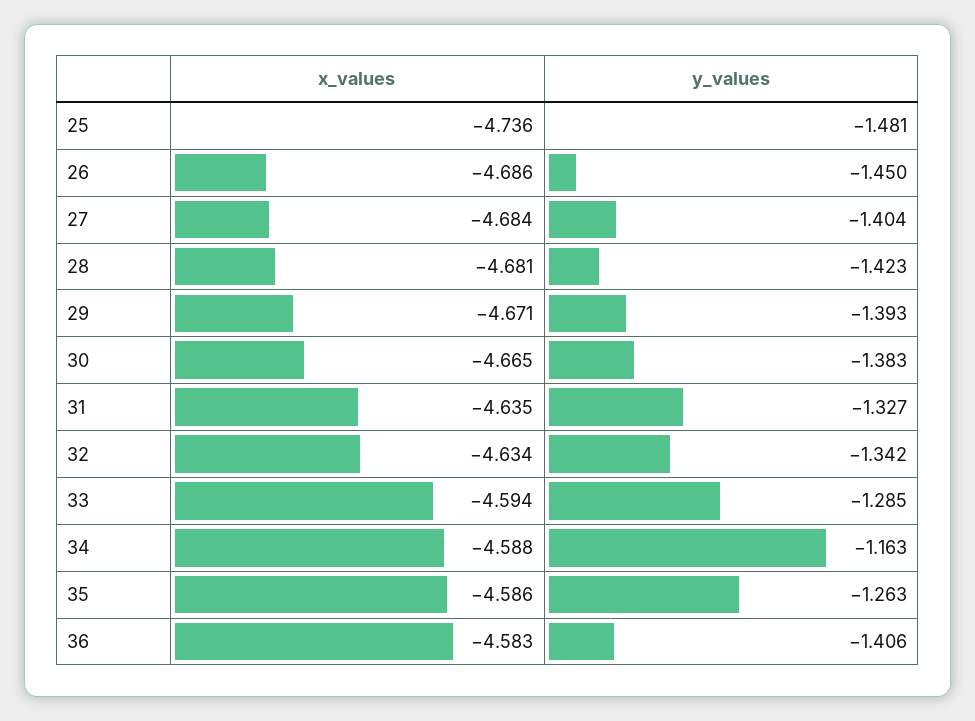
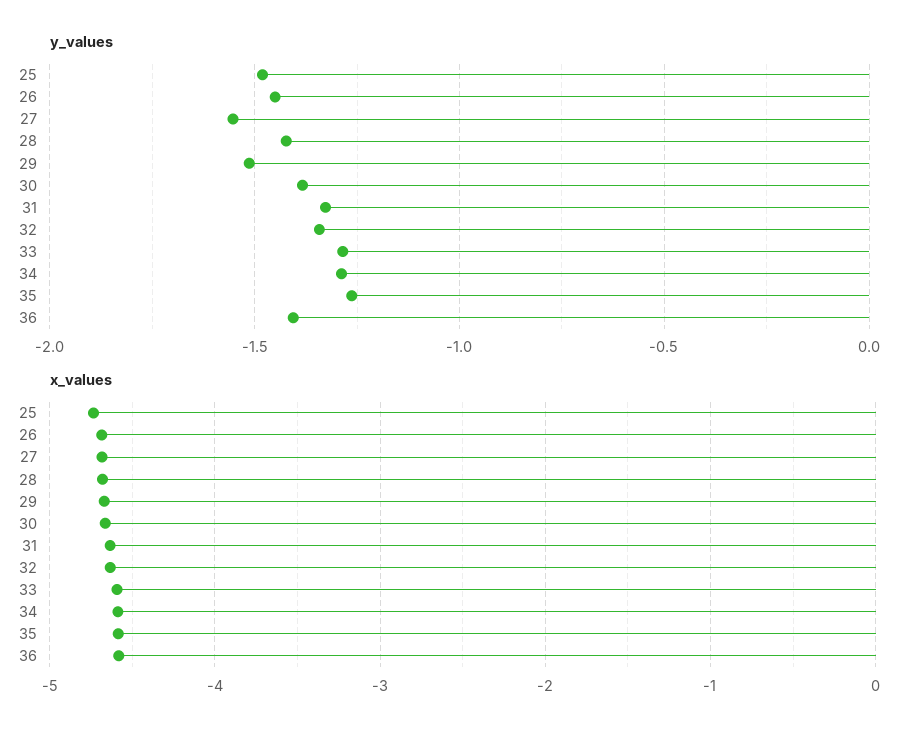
y_values, 27: -1.404 -> -1.55
y_values, 29: -1.393 -> -1.5
y_values, 34: -1.163 -> -1.3

